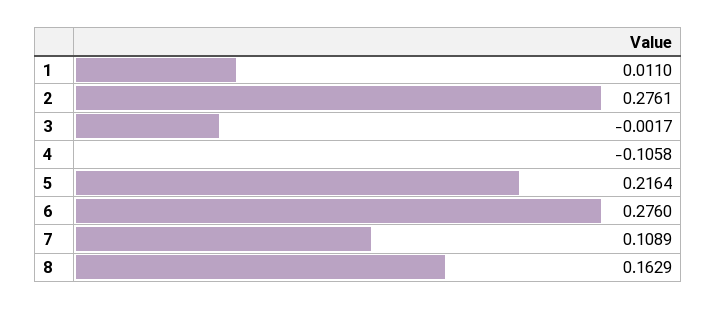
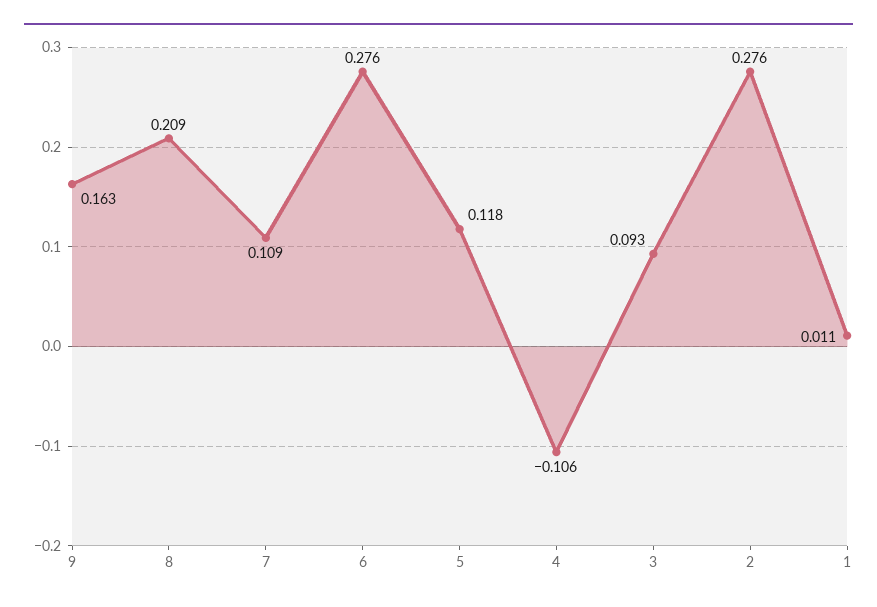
3: -0.0017 -> 0.093
5: 0.2164 -> 0.118
8: 0.1629 -> 0.209
9: none -> 0.163

